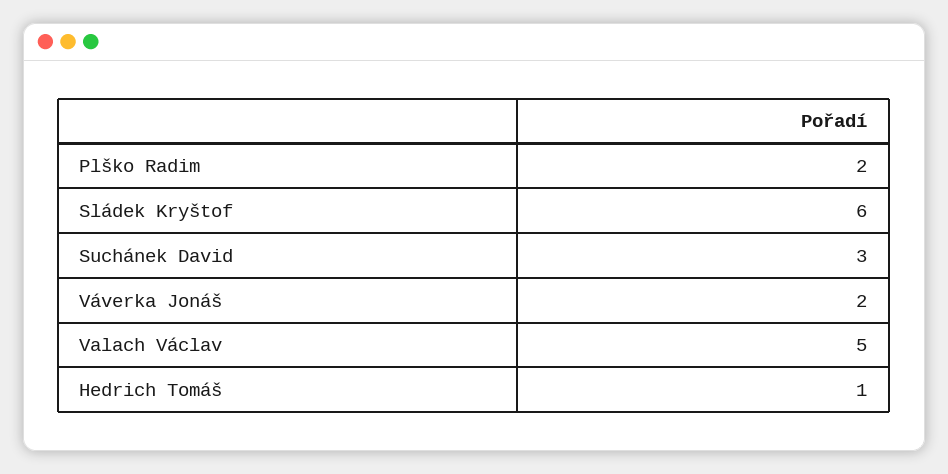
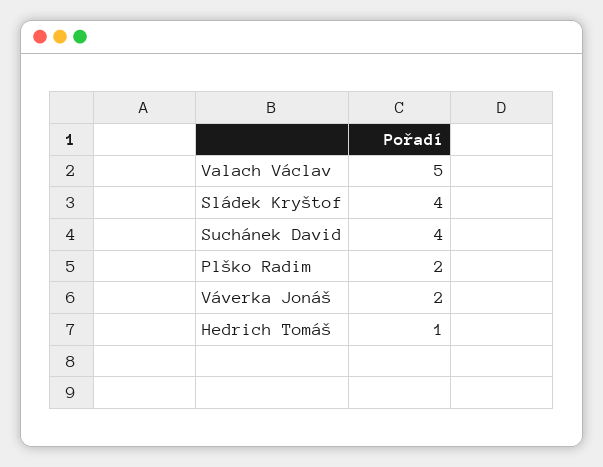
Sládek Kryštof: 6 -> 4
Suchánek David: 3 -> 4

